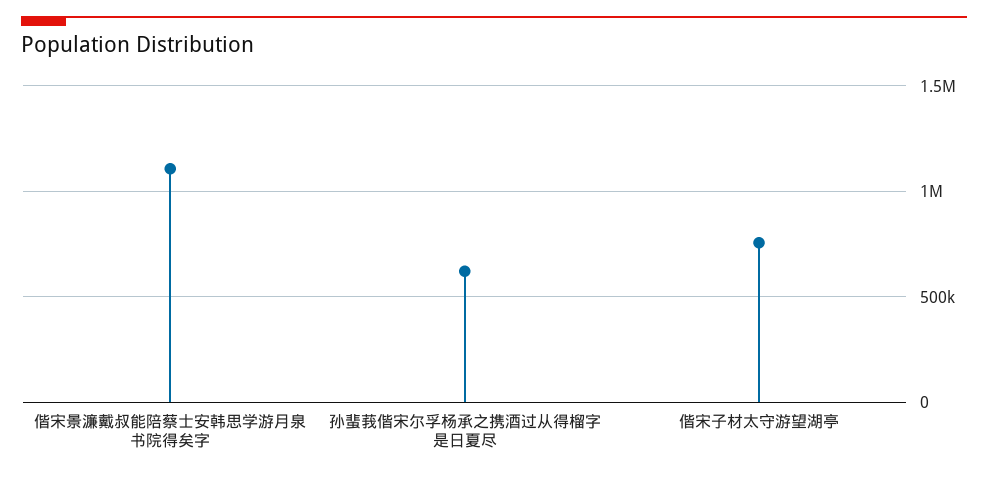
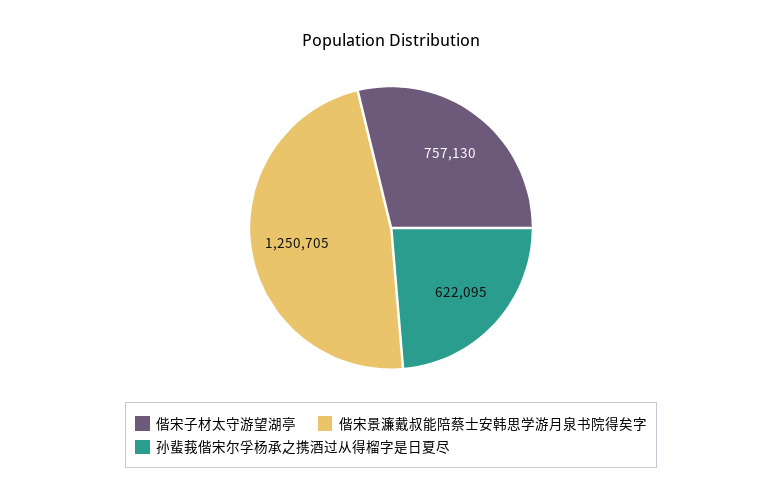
偕宋景濂戴叔能陪蔡士安韩思学游月泉书院得矣字: 1100000 -> 1250705

